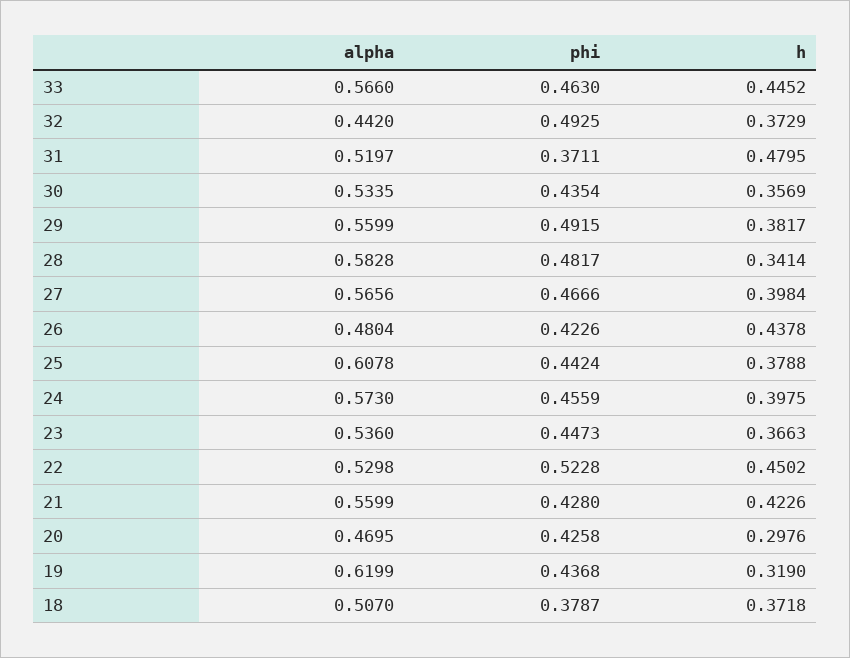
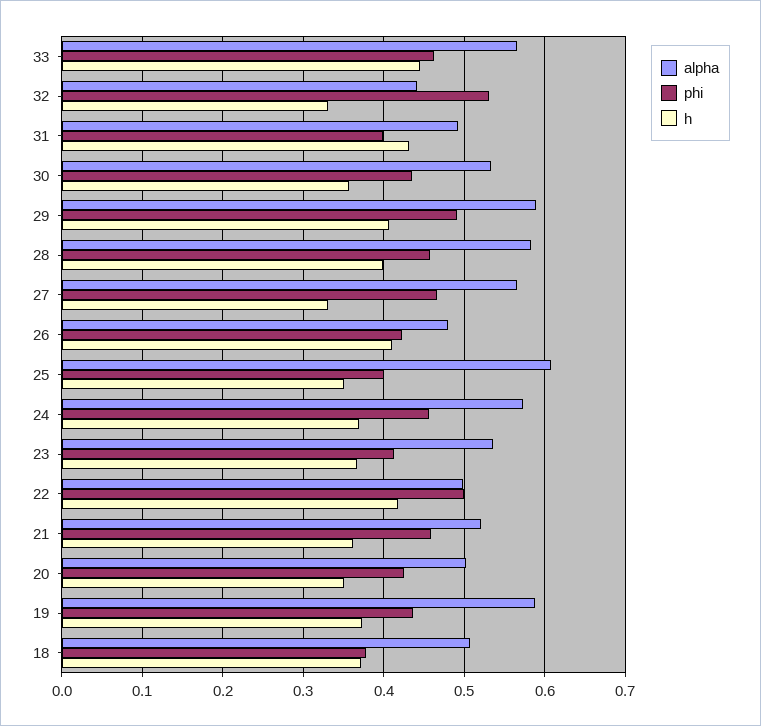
phi, 32: 0.4925 -> 0.53
h, 32: 0.3729 -> 0.33
alpha, 31: 0.5197 -> 0.49
phi, 31: 0.3711 -> 0.4
h, 31: 0.4795 -> 0.43
alpha, 29: 0.5599 -> 0.59
h, 29: 0.3817 -> 0.41
phi, 28: 0.4817 -> 0.46
h, 28: 0.3414 -> 0.4
h, 27: 0.3984 -> 0.33
h, 26: 0.4378 -> 0.41
phi, 25: 0.4424 -> 0.4
h, 25: 0.3788 -> 0.35
h, 24: 0.3975 -> 0.37
phi, 23: 0.4473 -> 0.41
alpha, 22: 0.5298 -> 0.5
phi, 22: 0.5228 -> 0.5
h, 22: 0.4502 -> 0.42
alpha, 21: 0.5599 -> 0.52
phi, 21: 0.428 -> 0.46
h, 21: 0.4226 -> 0.36
alpha, 20: 0.4695 -> 0.5
h, 20: 0.2976 -> 0.35
alpha, 19: 0.6199 -> 0.59
h, 19: 0.319 -> 0.37

